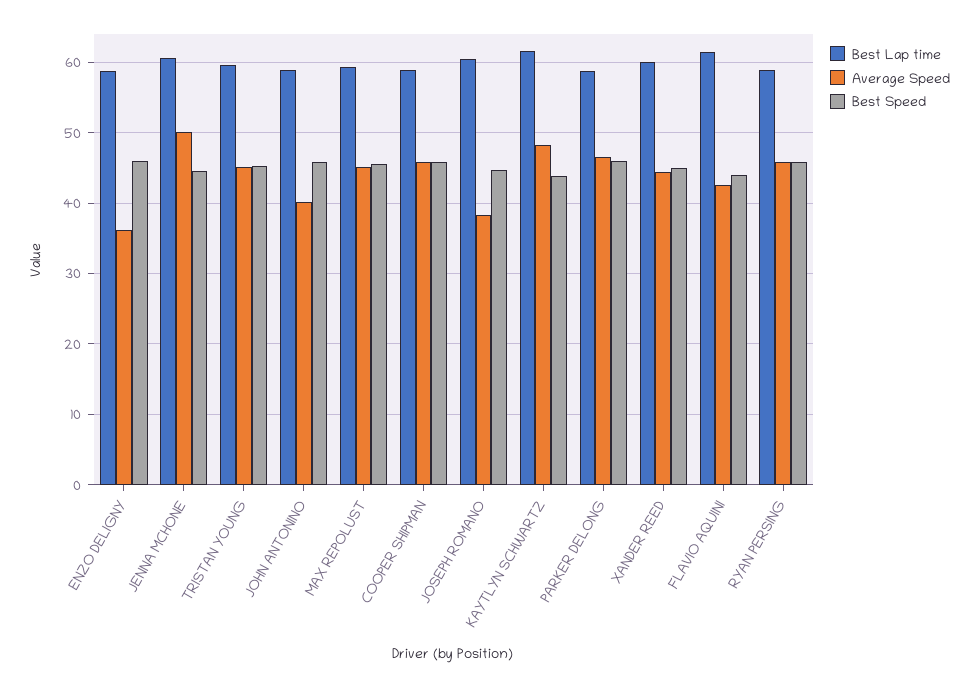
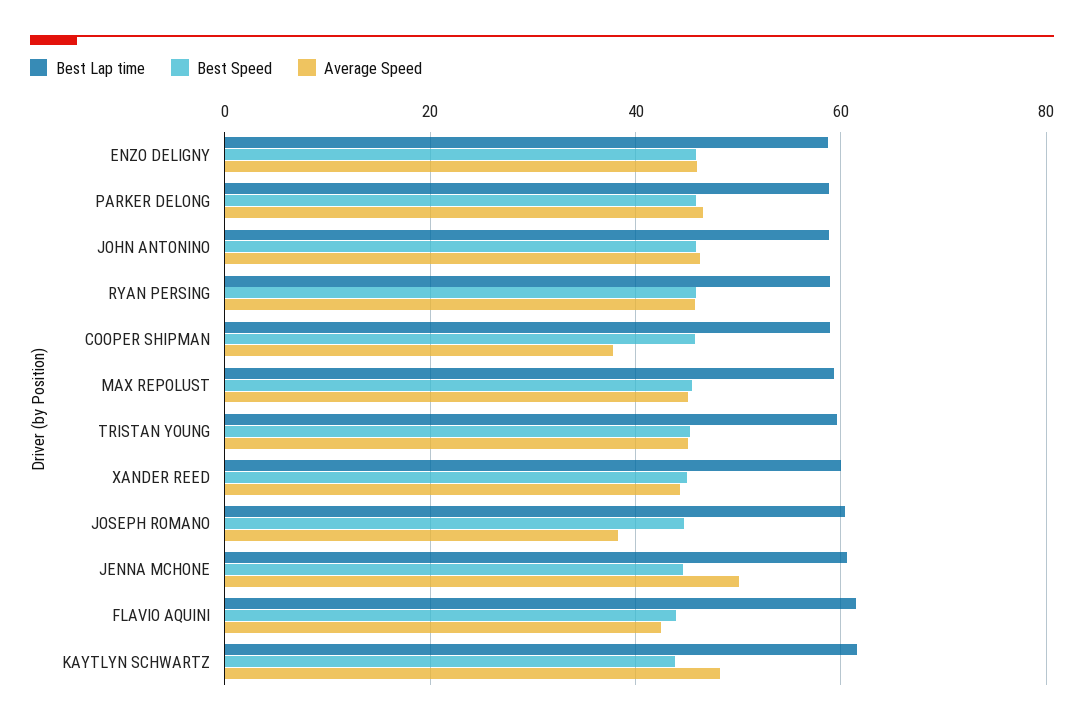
Average Speed, ENZO DELIGNY: 36 -> 46
Average Speed, JOHN ANTONINO: 40 -> 46
Average Speed, COOPER SHIPMAN: 46 -> 38

